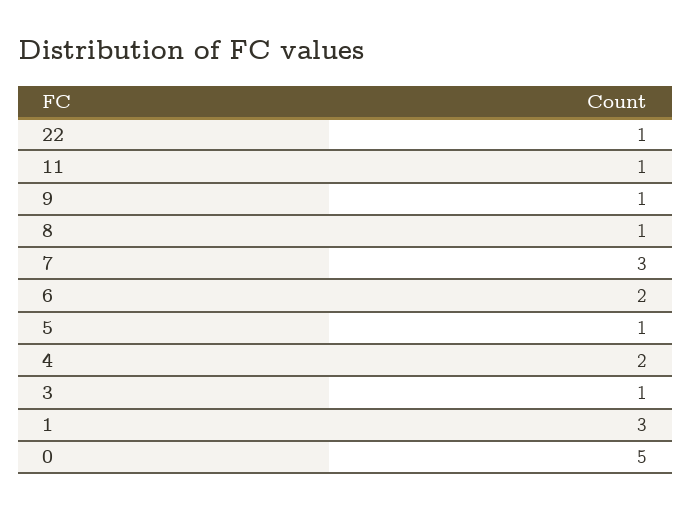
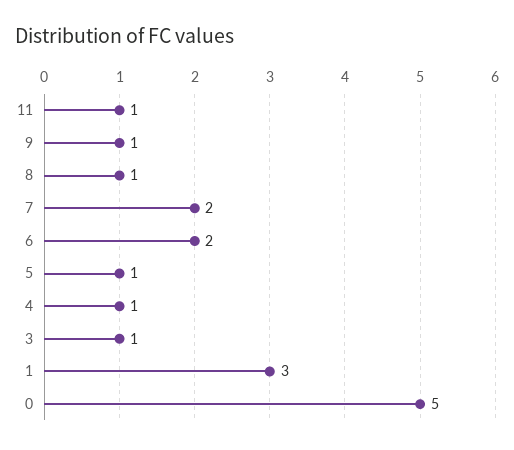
22: 1 -> none
7: 3 -> 2
4: 2 -> 1

